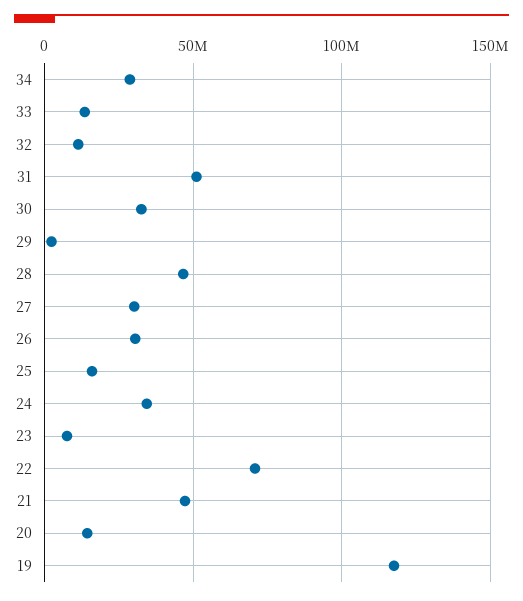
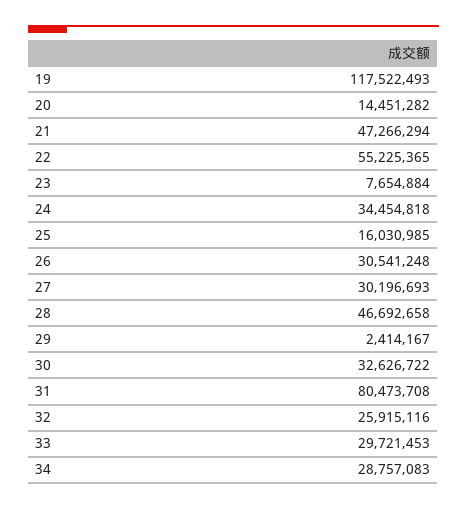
33: 15000000 -> 29721453
32: 10000000 -> 25915116
31: 50000000 -> 80473708
22: 70000000 -> 55225365

